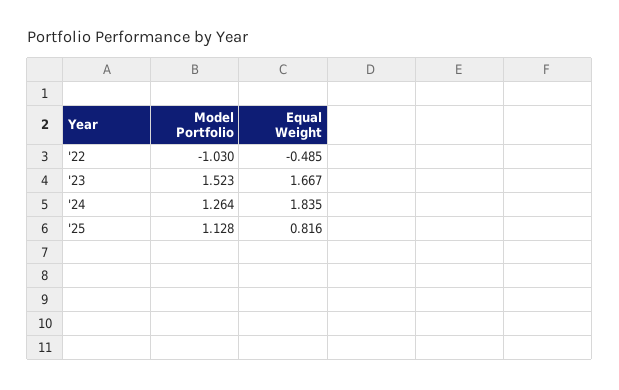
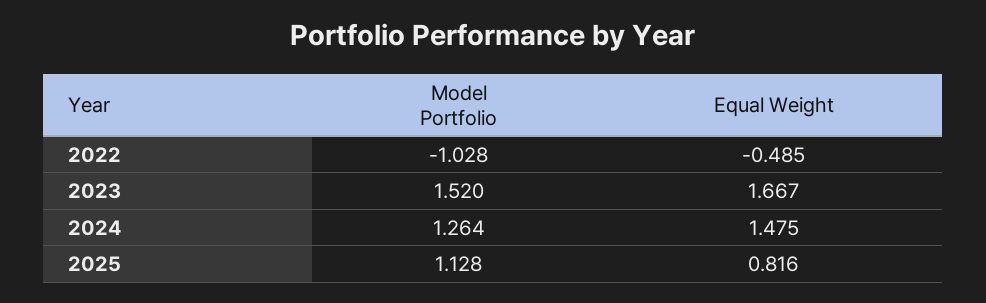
Model Portfolio, '22: -1.03 -> -1.028
Model Portfolio, '23: 1.523 -> 1.52
Equal Weight, '24: 1.835 -> 1.475

